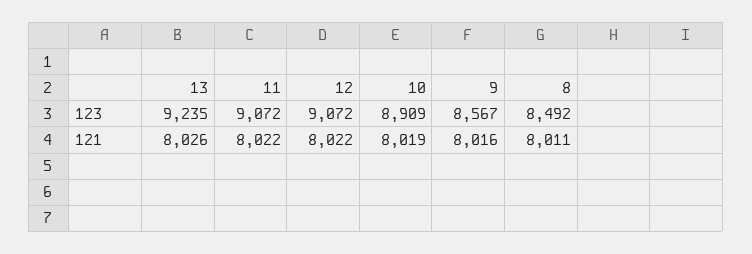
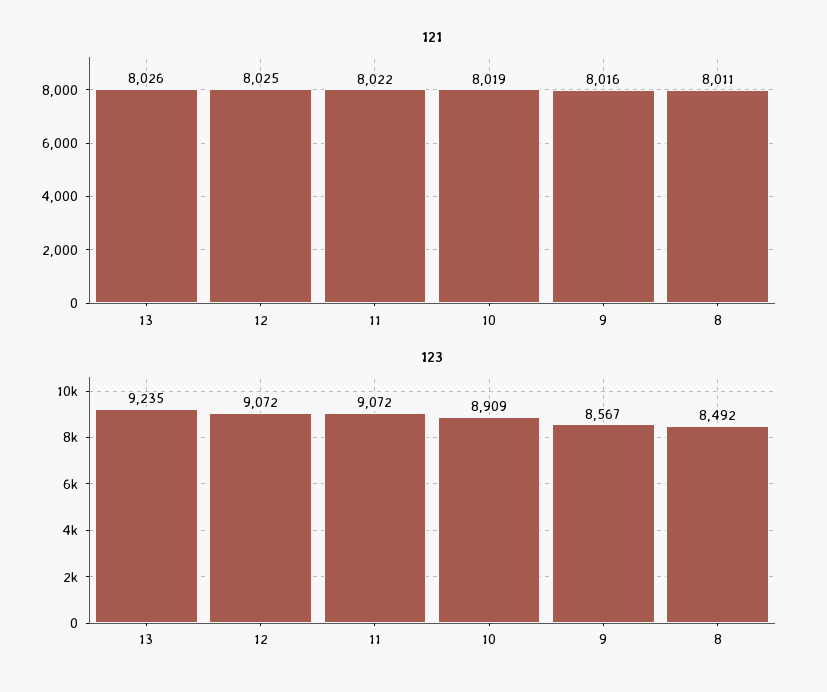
121, 12: 8022 -> 8025

